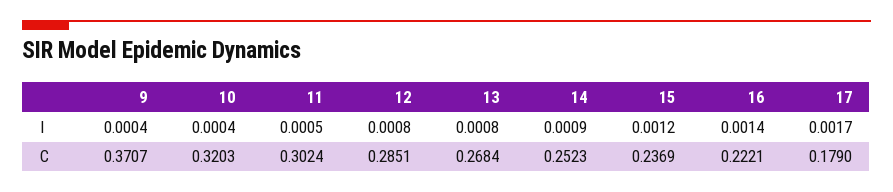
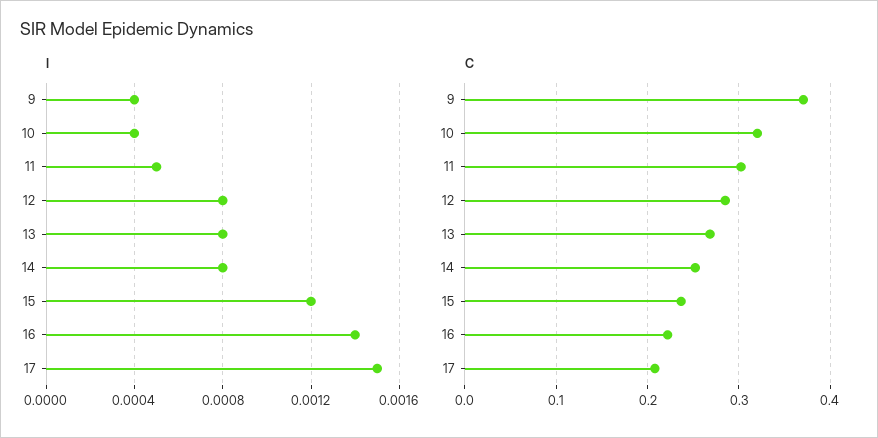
I, 14: 0.0009 -> 0.0008
I, 17: 0.0017 -> 0.0015
C, 17: 0.179 -> 0.21

